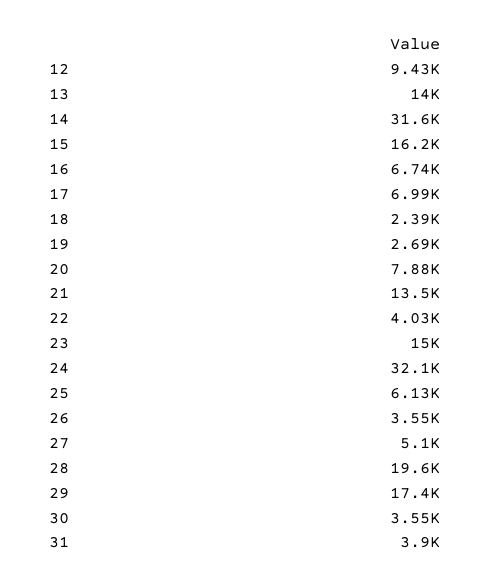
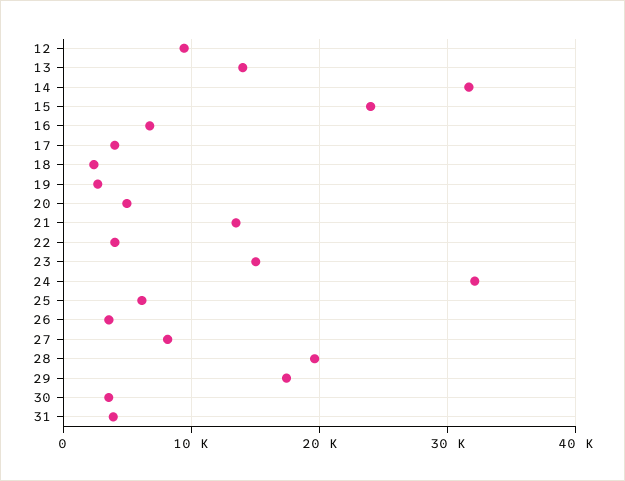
15: 16200 -> 24000
17: 6990 -> 4000
20: 7880 -> 5000
27: 5100 -> 8000

